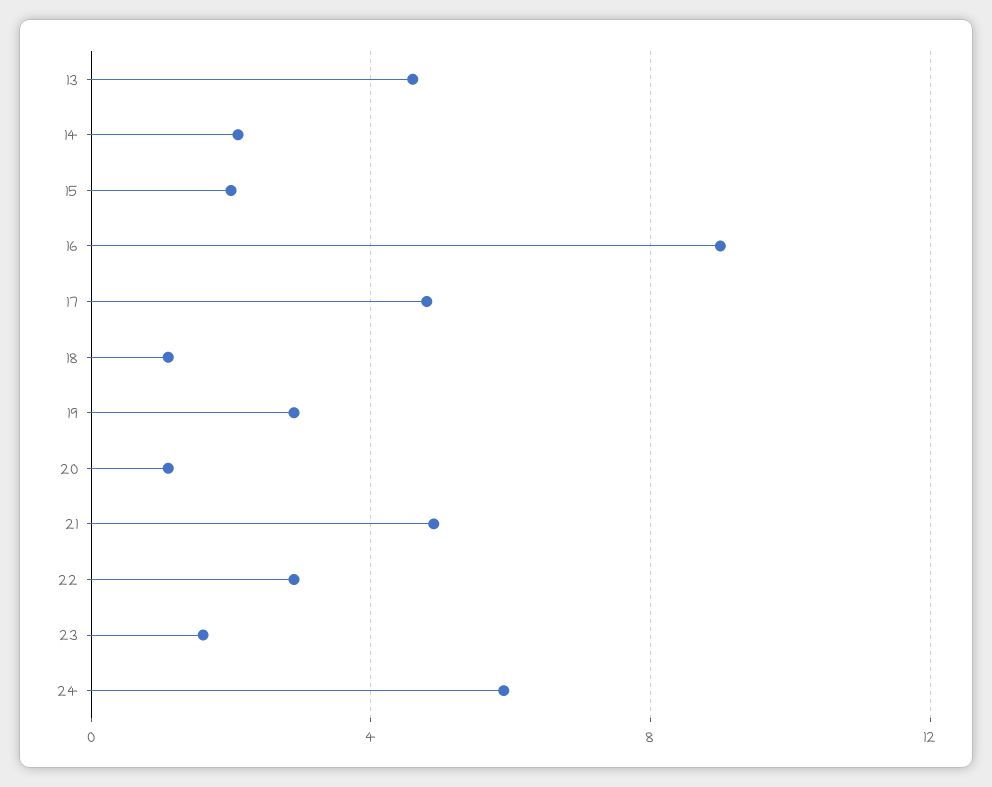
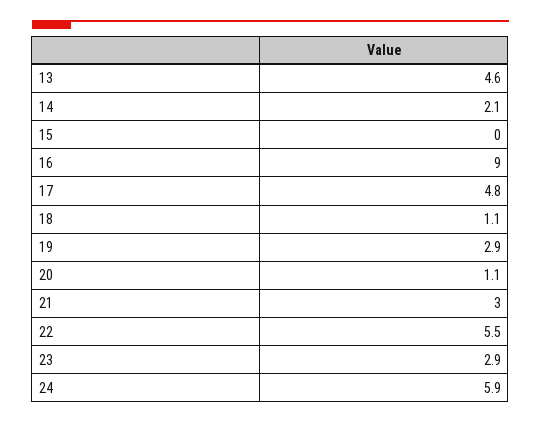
15: 2 -> 0
21: 5 -> 3
22: 3 -> 5.5
23: 1.5 -> 2.9

